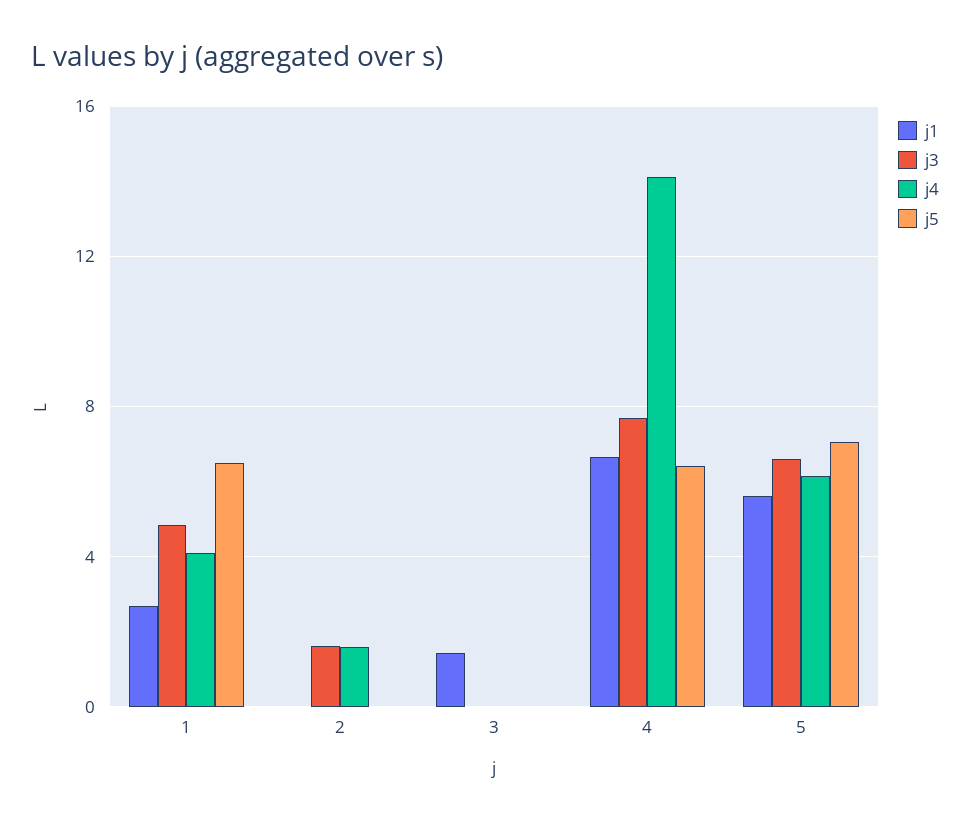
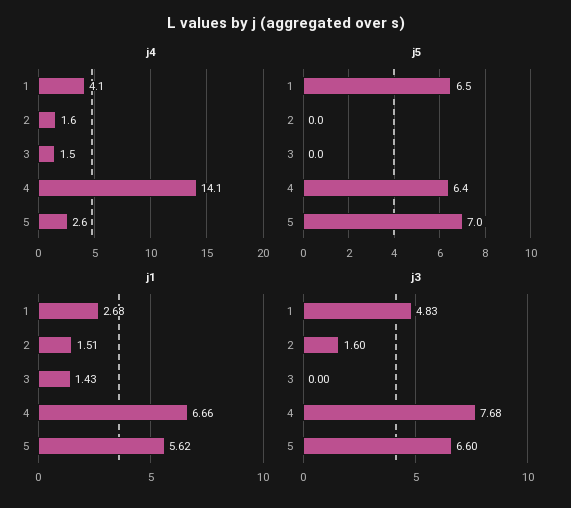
j1, 2: 0 -> 1.51
j4, 3: 0 -> 1.5
j4, 5: 6 -> 2.6

